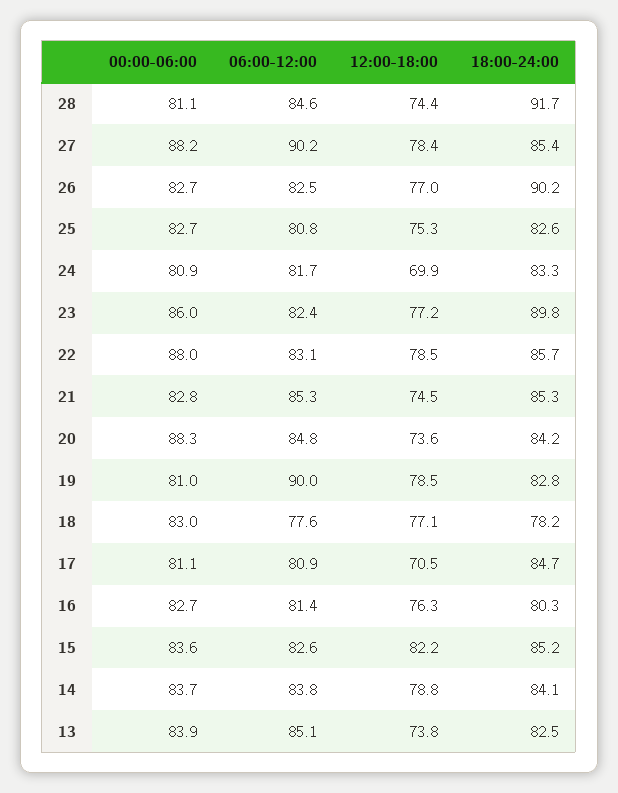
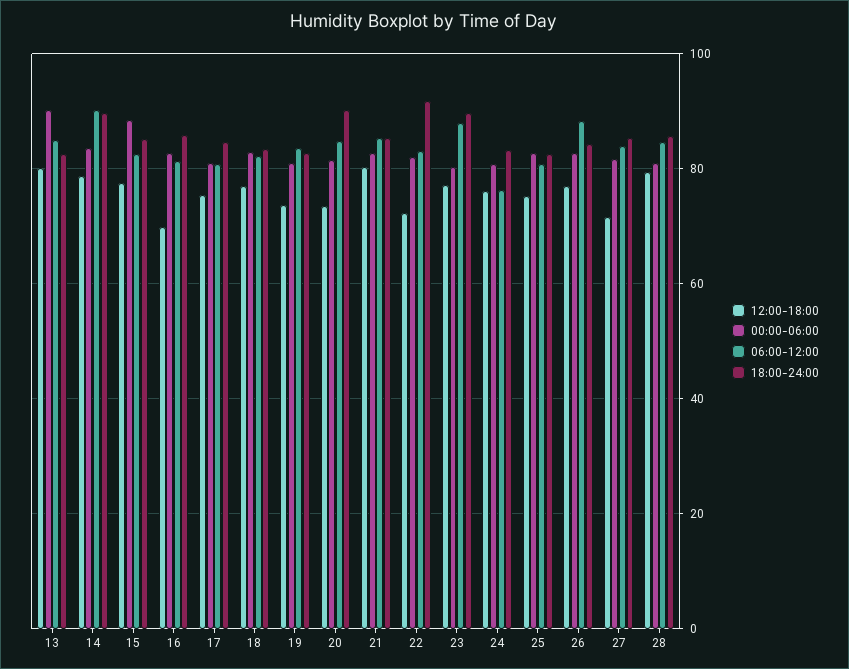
12:00-18:00, 28: 74.4 -> 80
18:00-24:00, 28: 91.7 -> 86
00:00-06:00, 27: 88.2 -> 82
06:00-12:00, 27: 90.2 -> 84
12:00-18:00, 27: 78.4 -> 72
06:00-12:00, 26: 82.5 -> 88
18:00-24:00, 26: 90.2 -> 84
06:00-12:00, 24: 81.7 -> 76
12:00-18:00, 24: 69.9 -> 76
00:00-06:00, 23: 86 -> 80
06:00-12:00, 23: 82.4 -> 88
00:00-06:00, 22: 88 -> 82
12:00-18:00, 22: 78.5 -> 72
18:00-24:00, 22: 85.7 -> 92
12:00-18:00, 21: 74.5 -> 80
00:00-06:00, 20: 88.3 -> 82
18:00-24:00, 20: 84.2 -> 90
06:00-12:00, 19: 90 -> 84
12:00-18:00, 19: 78.5 -> 74
06:00-12:00, 18: 77.6 -> 82
18:00-24:00, 18: 78.2 -> 84
12:00-18:00, 17: 70.5 -> 76
12:00-18:00, 16: 76.3 -> 70
18:00-24:00, 16: 80.3 -> 86
00:00-06:00, 15: 83.6 -> 88
12:00-18:00, 15: 82.2 -> 78
06:00-12:00, 14: 83.8 -> 90
18:00-24:00, 14: 84.1 -> 90
00:00-06:00, 13: 83.9 -> 90
12:00-18:00, 13: 73.8 -> 80

